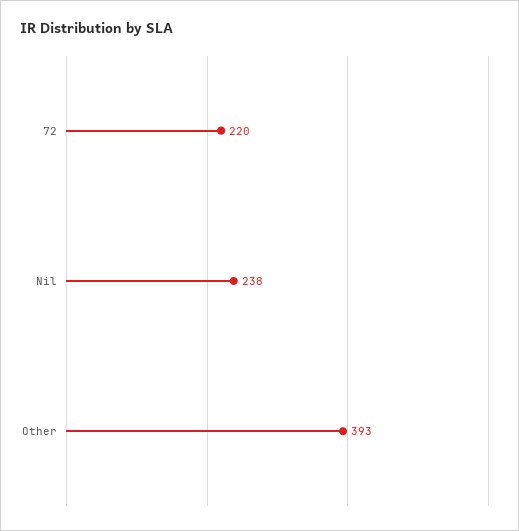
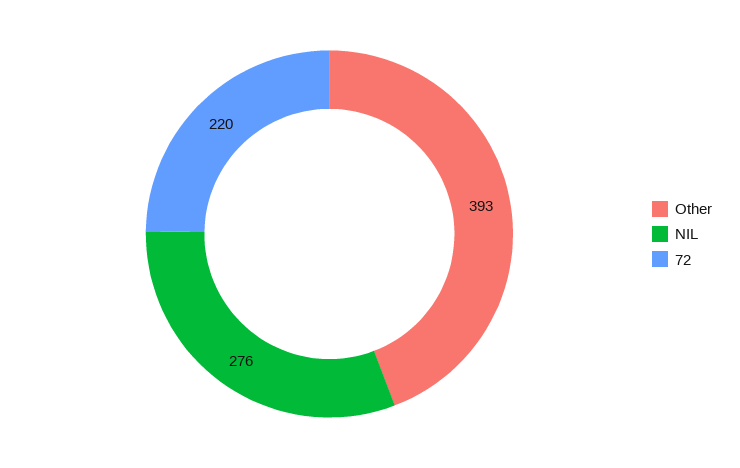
Nil: 238 -> 276

